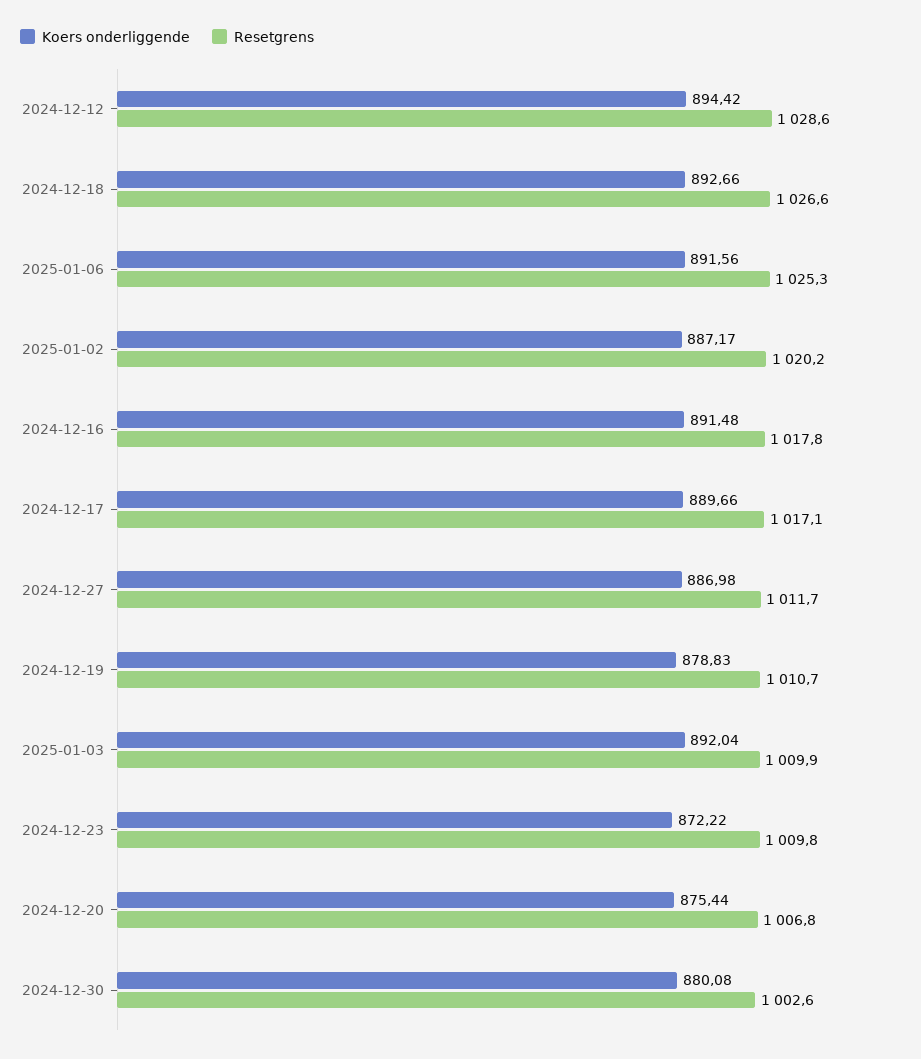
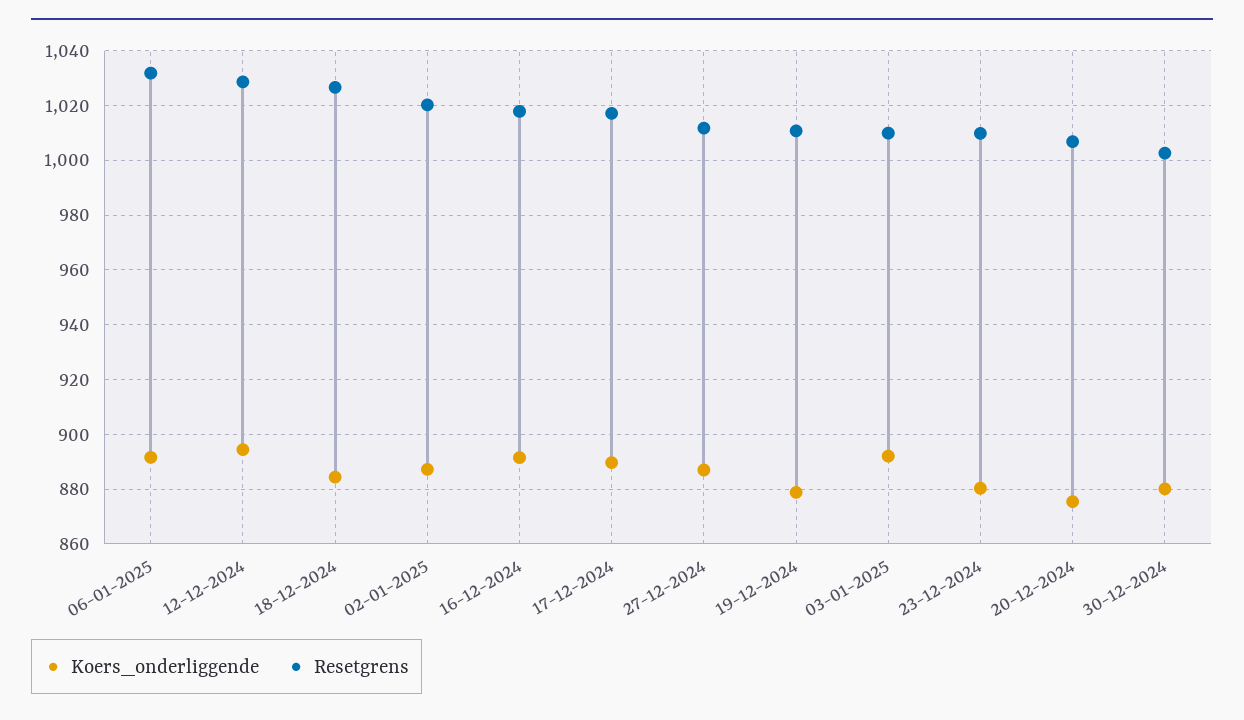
Koers onderliggende, 2024-12-18: 892.66 -> 885
Resetgrens, 2025-01-06: 1025.3 -> 1032.5
Koers onderliggende, 2024-12-23: 872.22 -> 880

